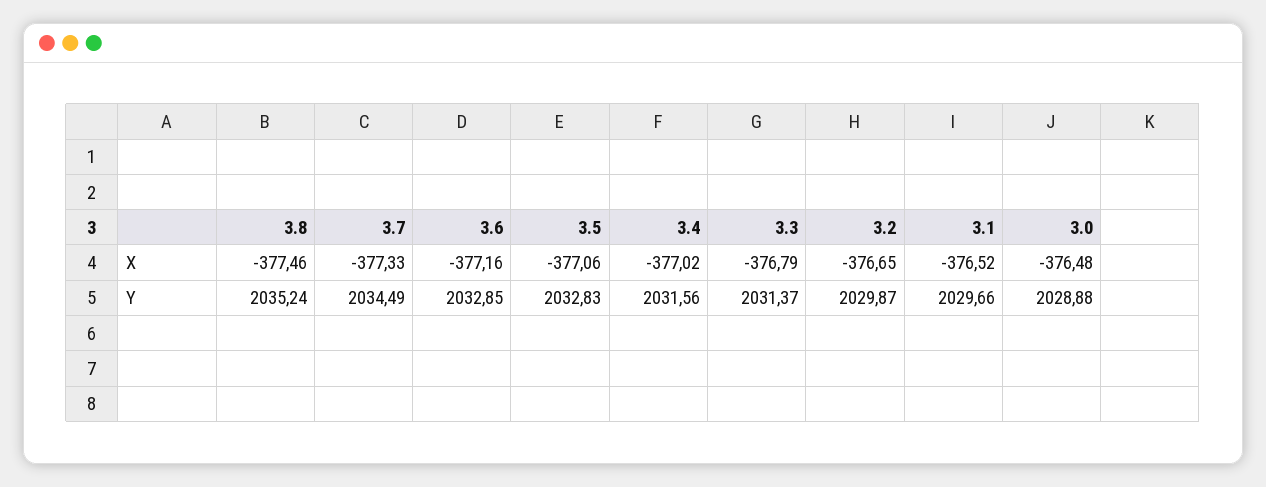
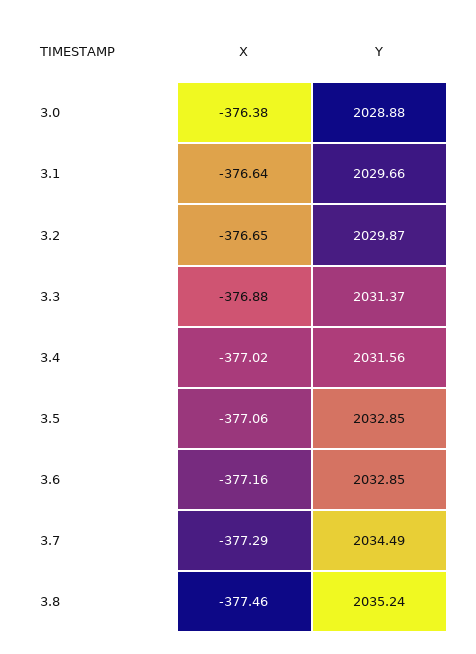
3.7, X: -377.33 -> -377.29
3.3, X: -376.79 -> -376.88
3.1, X: -376.52 -> -376.64
3.0, X: -376.48 -> -376.38
3.5, Y: 2032.83 -> 2032.85

